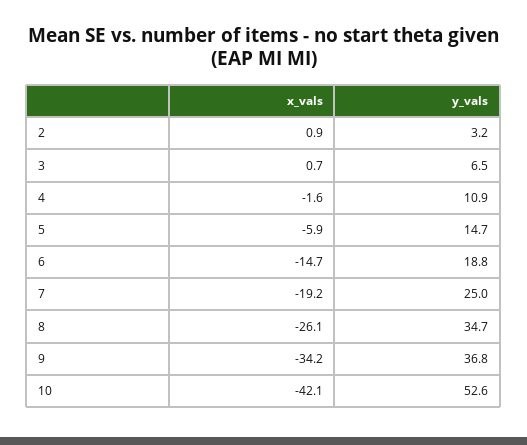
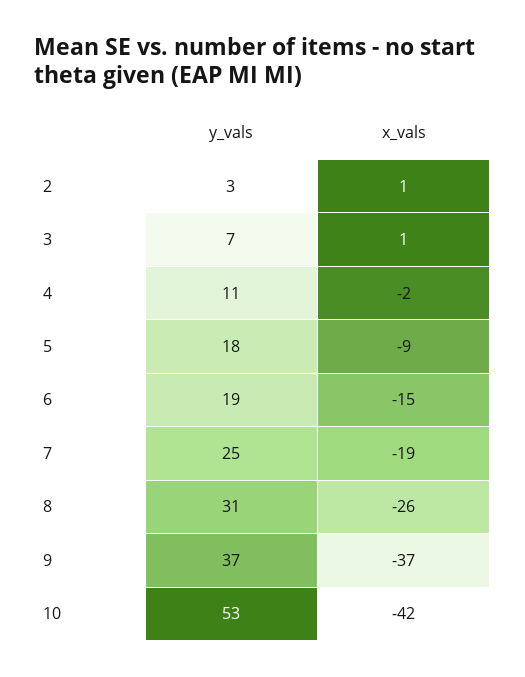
x_vals, 5: -5.9 -> -9
y_vals, 5: 14.7 -> 18
y_vals, 8: 34.7 -> 31
x_vals, 9: -34.2 -> -37

